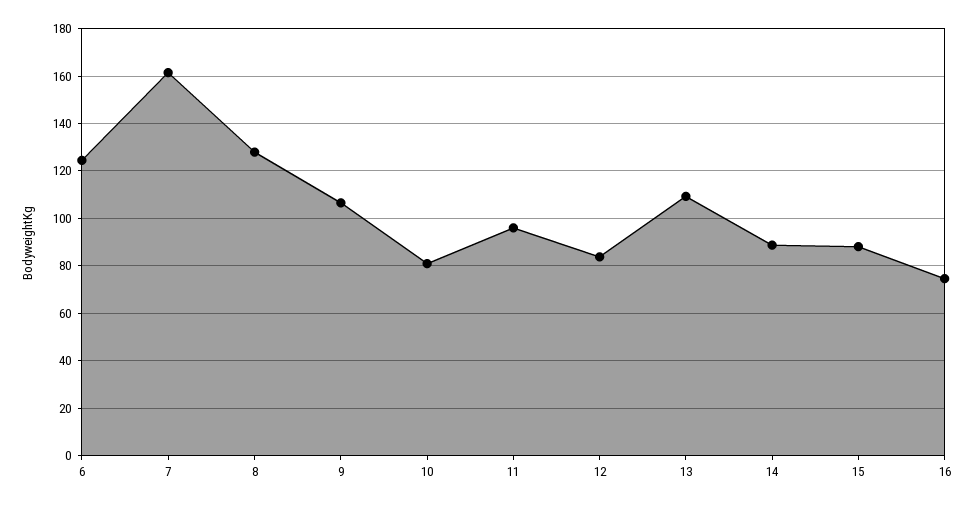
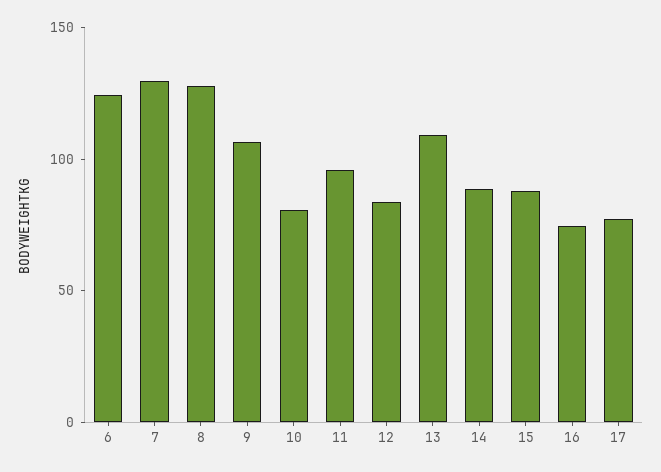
7: 160 -> 130
17: none -> 80

